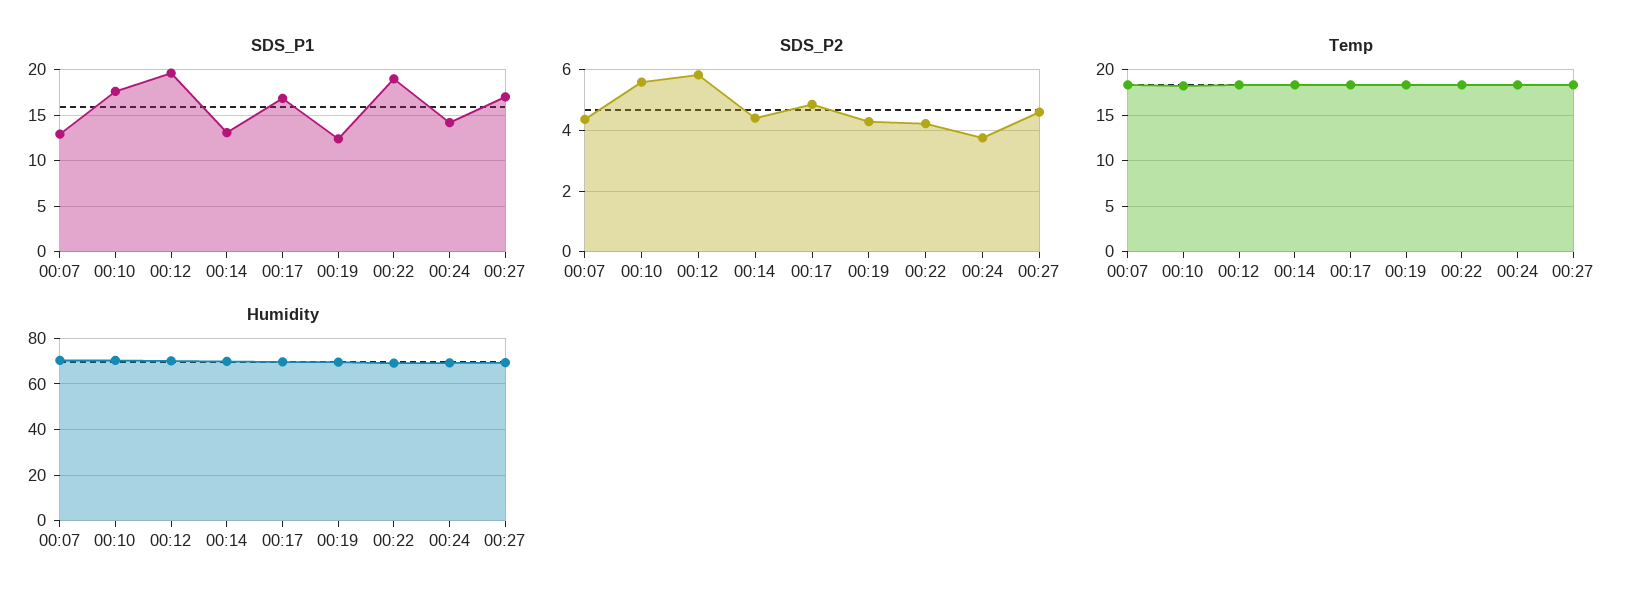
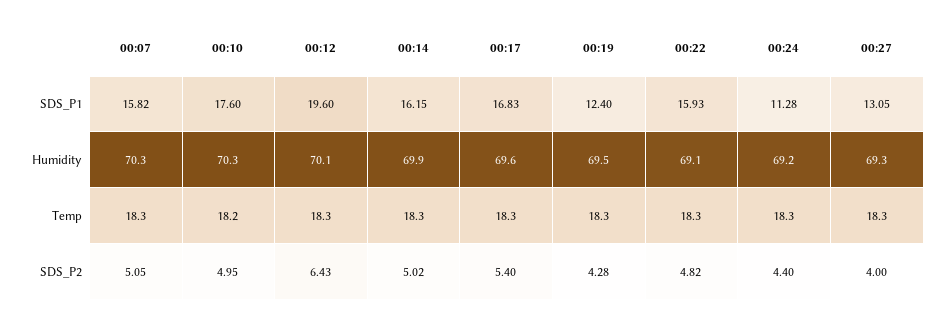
SDS_P1, 00:07: 13 -> 15.82
SDS_P1, 00:14: 13 -> 16.15
SDS_P1, 00:22: 19 -> 15.93
SDS_P1, 00:24: 14 -> 11.28
SDS_P1, 00:27: 17 -> 13.05
SDS_P2, 00:07: 4.4 -> 5.05
SDS_P2, 00:10: 5.6 -> 4.95
SDS_P2, 00:12: 5.8 -> 6.43
SDS_P2, 00:14: 4.4 -> 5.02
SDS_P2, 00:17: 4.8 -> 5.4
SDS_P2, 00:22: 4.2 -> 4.82
SDS_P2, 00:24: 3.8 -> 4.4
SDS_P2, 00:27: 4.6 -> 4

